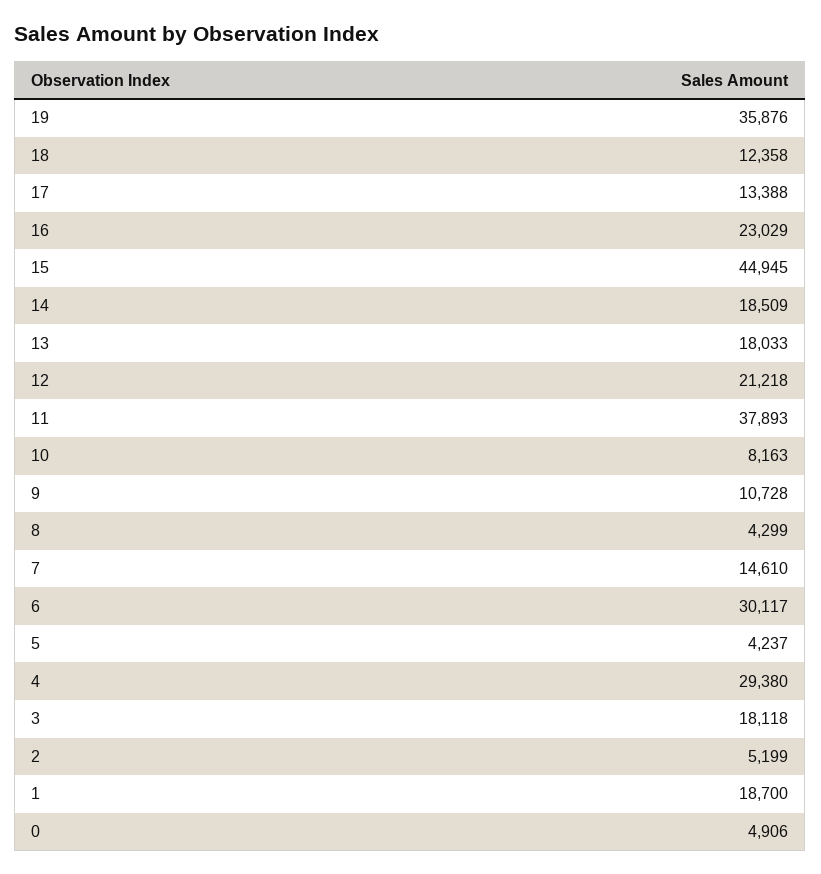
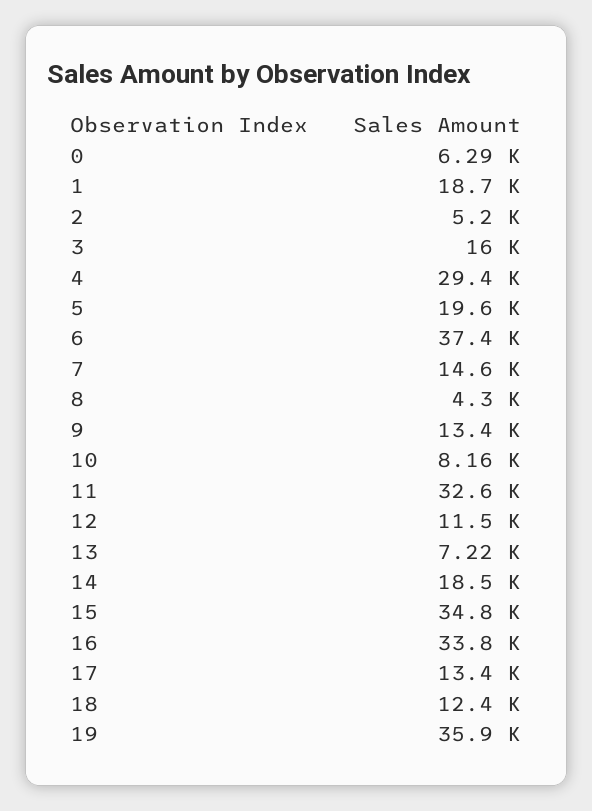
16: 23029 -> 33800
15: 44945 -> 34800
13: 18033 -> 7220
12: 21218 -> 11500
11: 37893 -> 32600
9: 10728 -> 13400
6: 30117 -> 37400
5: 4237 -> 19600
3: 18118 -> 16000
0: 4906 -> 6290

